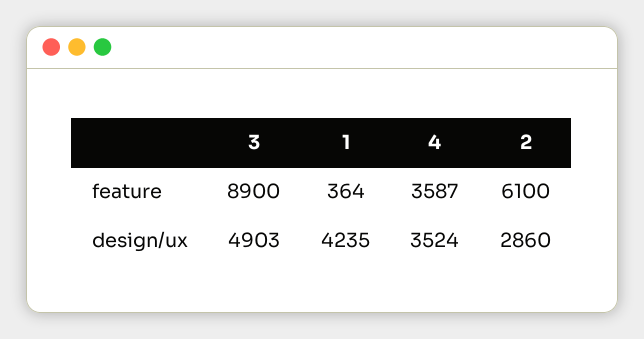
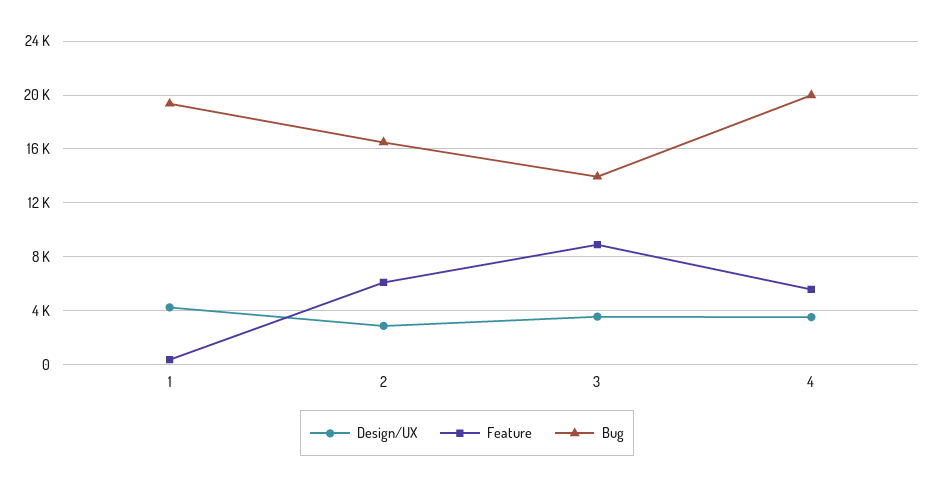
feature, 4: 3587 -> 5500
design/ux, 3: 4903 -> 3500
Bug, 1: none -> 19500
Bug, 2: none -> 16500
Bug, 3: none -> 14000
Bug, 4: none -> 20000

